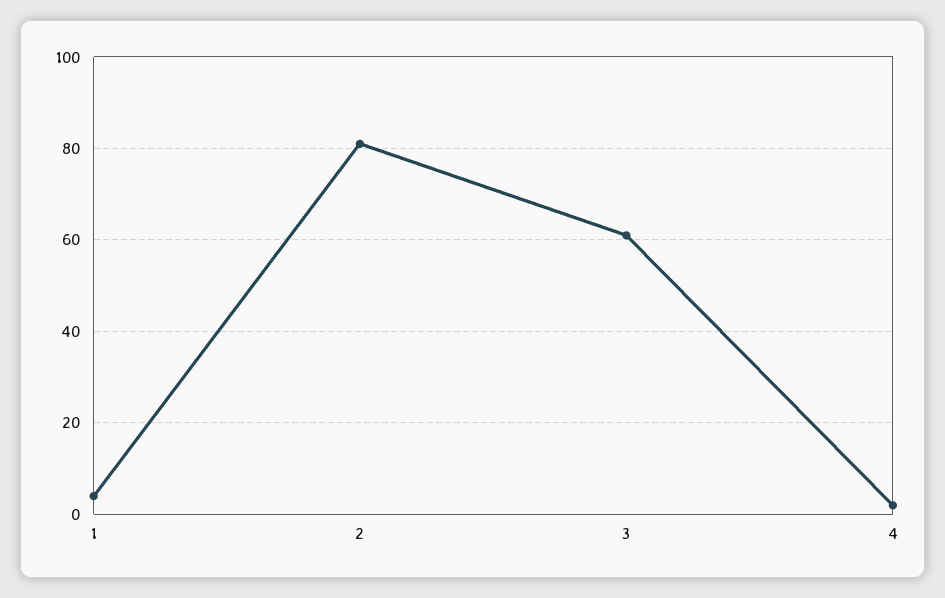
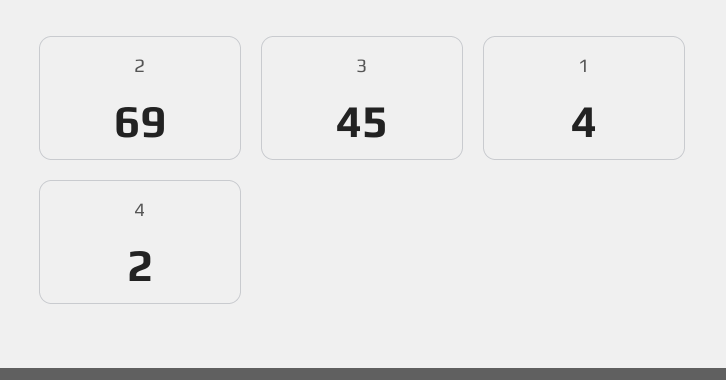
2: 80 -> 69
3: 60 -> 45

